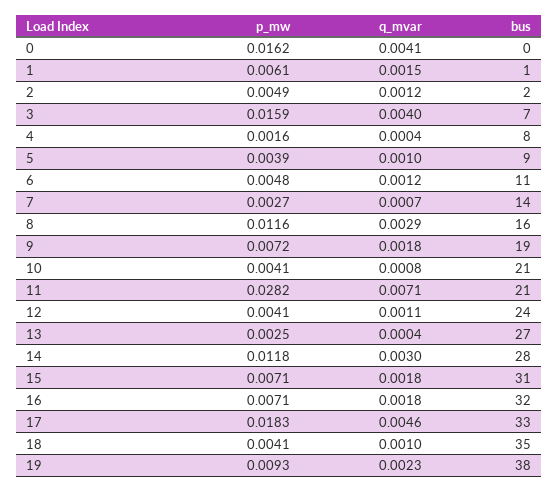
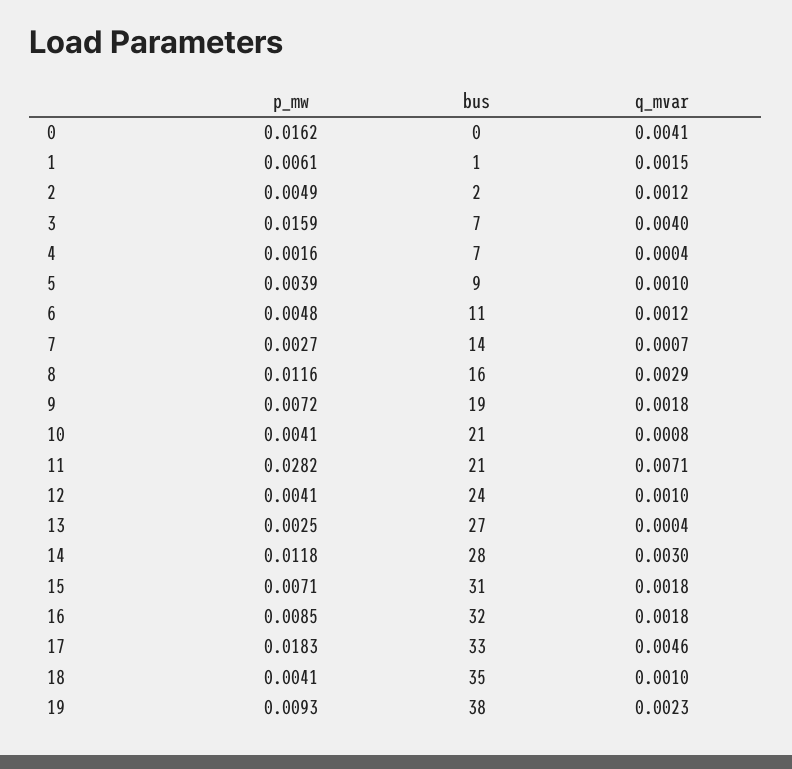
bus, 4: 8 -> 7
q_mvar, 12: 0.0011 -> 0.001
p_mw, 16: 0.0071 -> 0.0085

